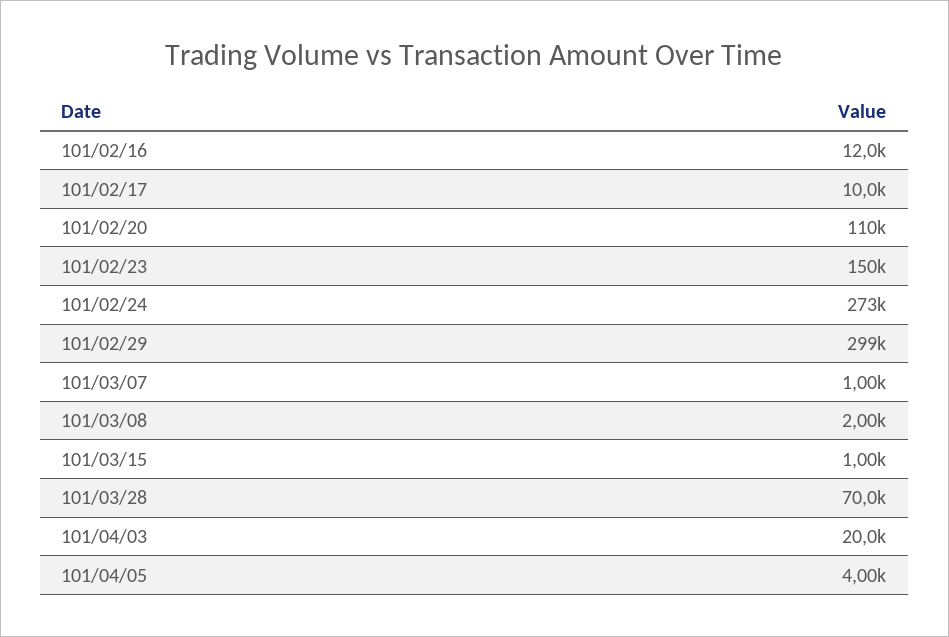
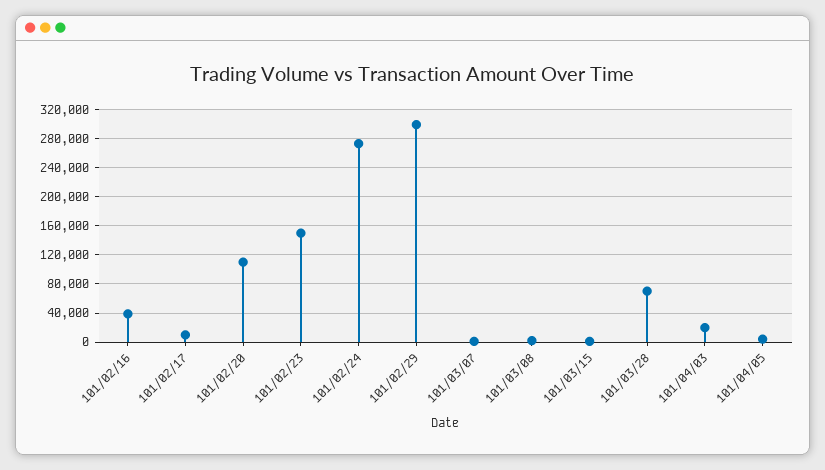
101/02/16: 12000 -> 40000

